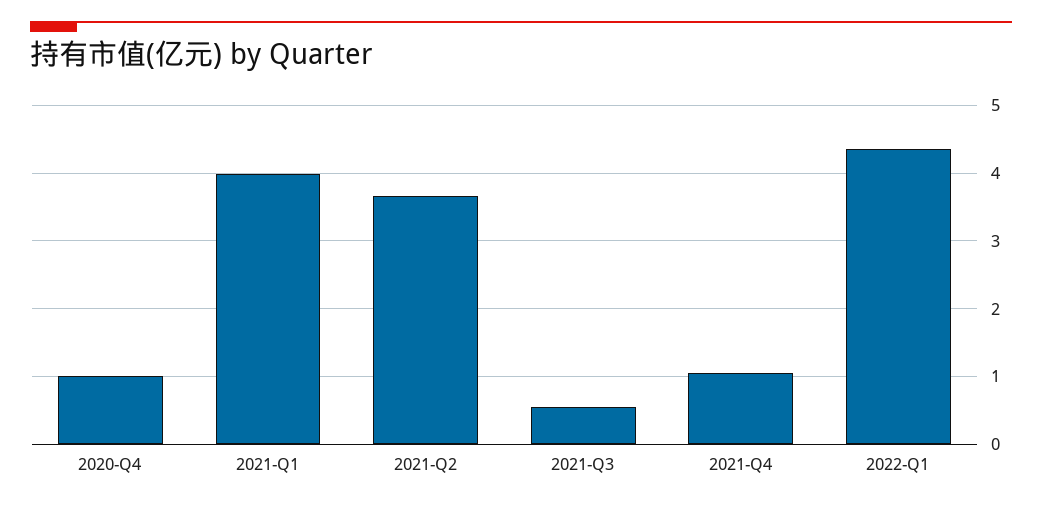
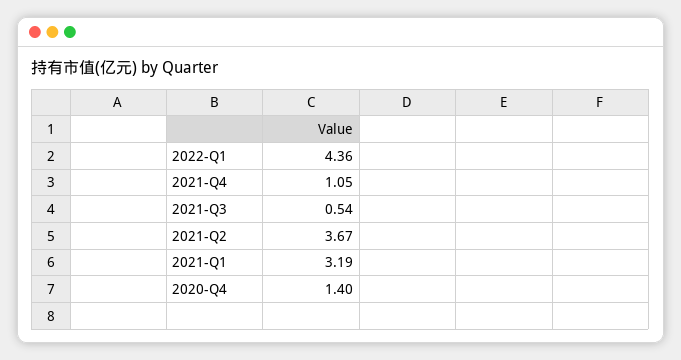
2020-Q4: 1 -> 1.4
2021-Q1: 4 -> 3.19

